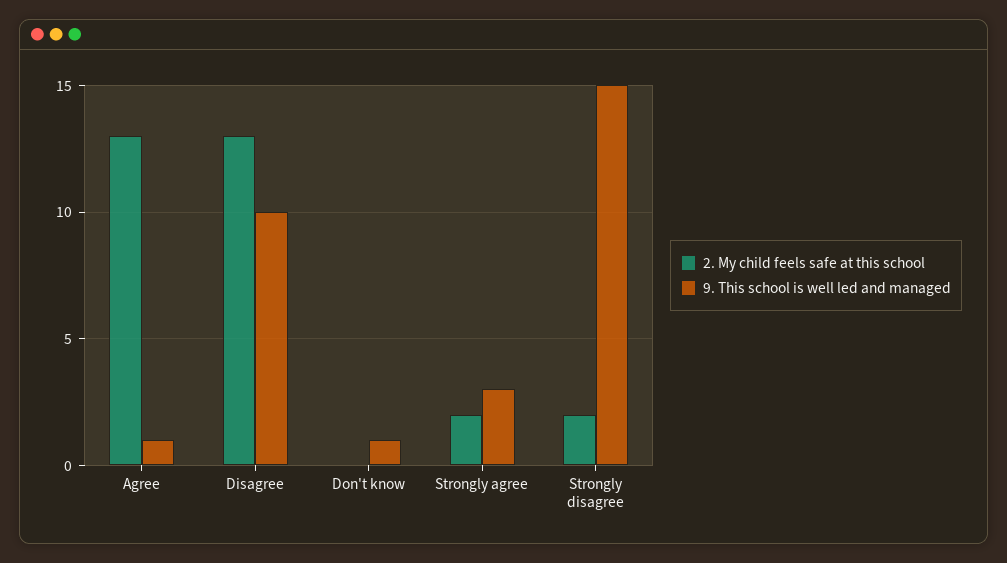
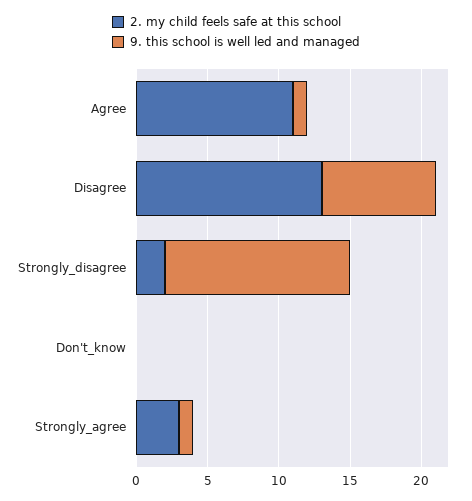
2. My child feels safe at this school, Agree: 13 -> 11
9. This school is well led and managed, Disagree: 10 -> 8
9. This school is well led and managed, Don't know: 1 -> 0
2. My child feels safe at this school, Strongly agree: 2 -> 3
9. This school is well led and managed, Strongly agree: 3 -> 1
9. This school is well led and managed, Strongly disagree: 15 -> 13

